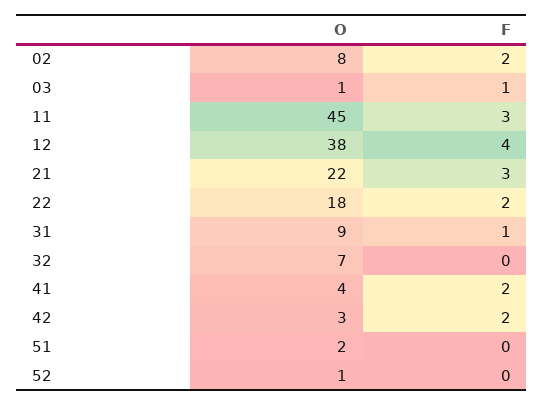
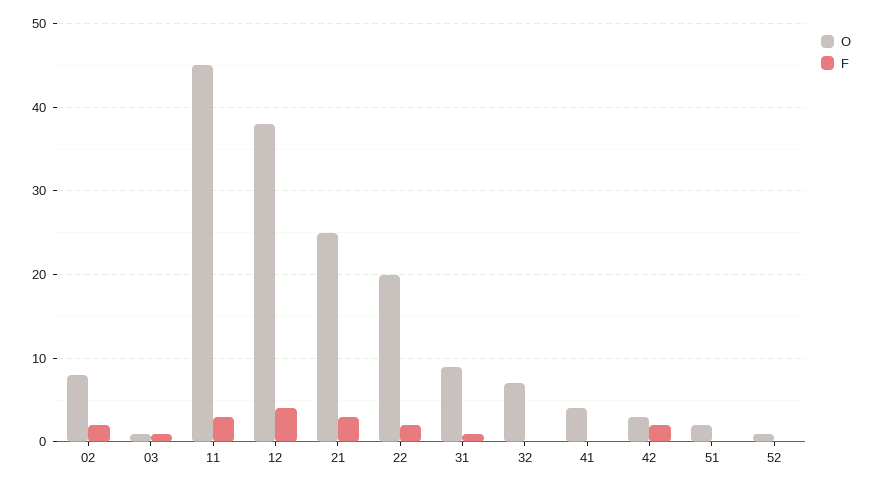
O, 21: 22 -> 25
O, 22: 18 -> 20
F, 41: 2 -> 0

